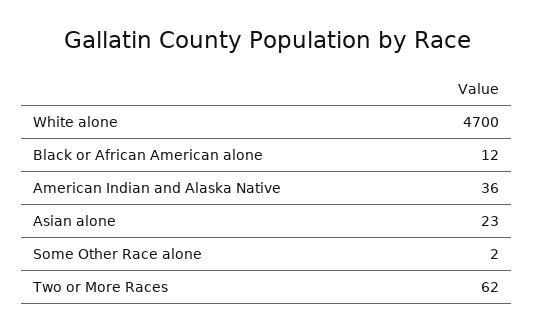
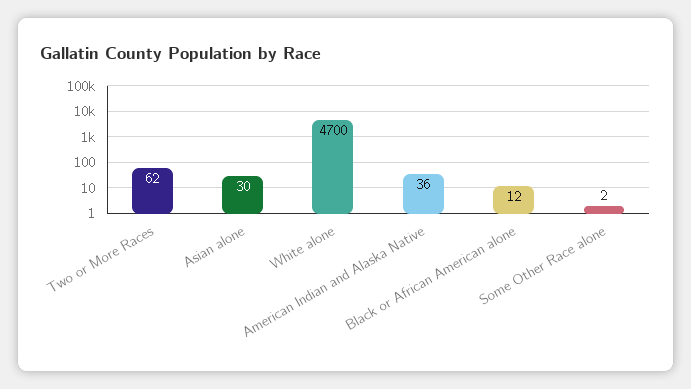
Asian alone: 23 -> 30

